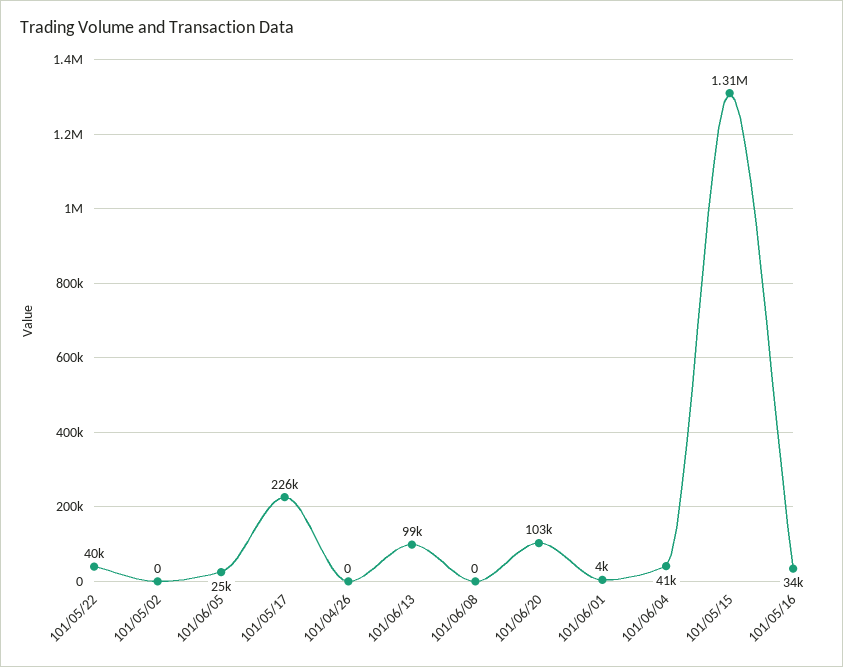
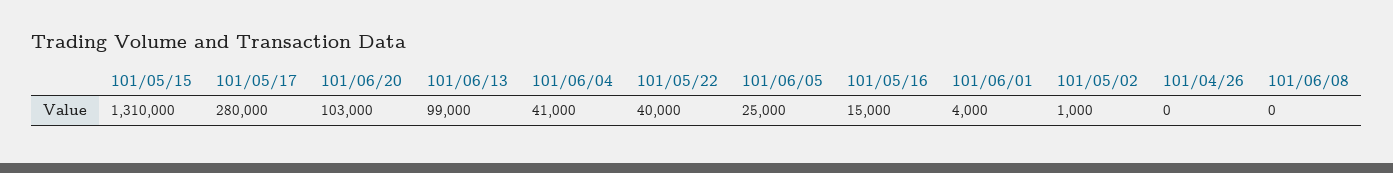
101/05/02: 0 -> 1000
101/05/17: 226000 -> 280000
101/05/16: 34000 -> 15000

